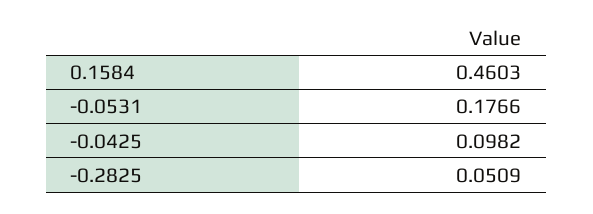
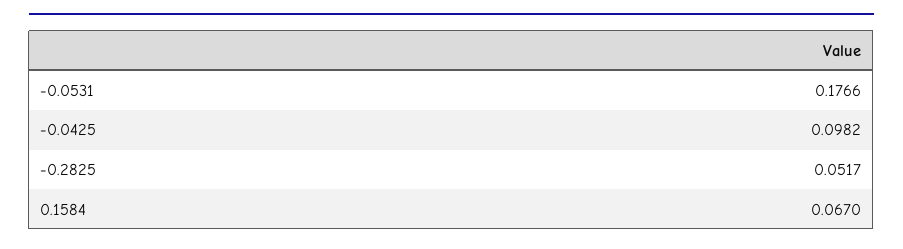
0.1584: 0.4603 -> 0.067
-0.2825: 0.0509 -> 0.0517

